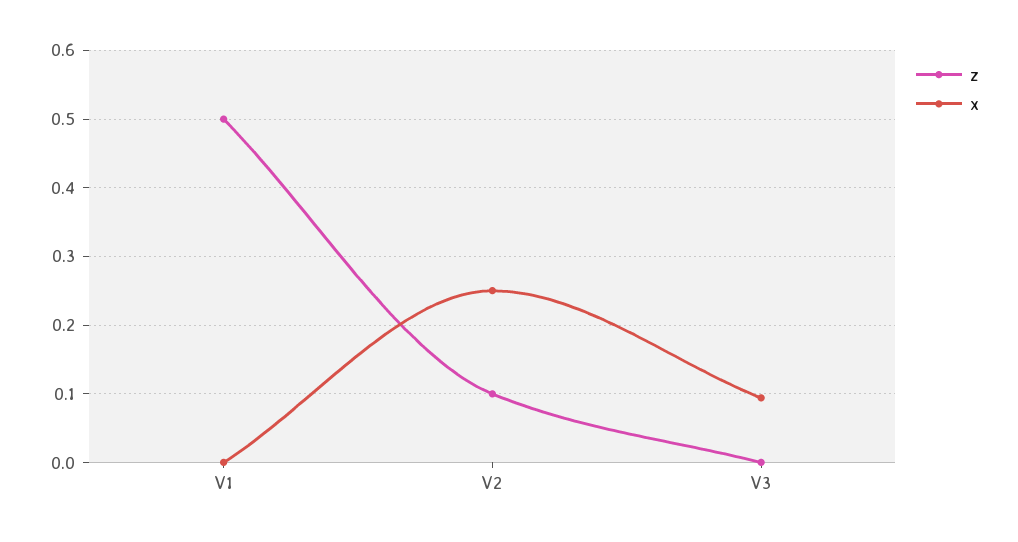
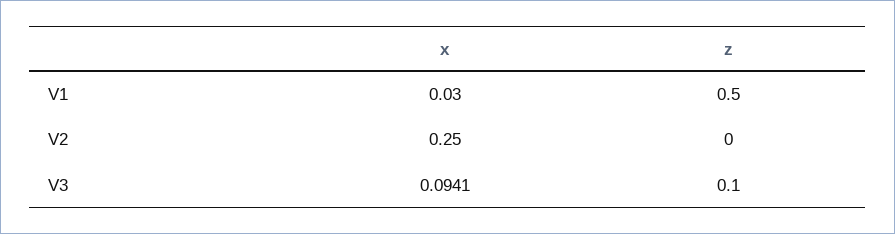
x, V1: 0 -> 0.03
z, V2: 0.1 -> 0
z, V3: 0 -> 0.1

